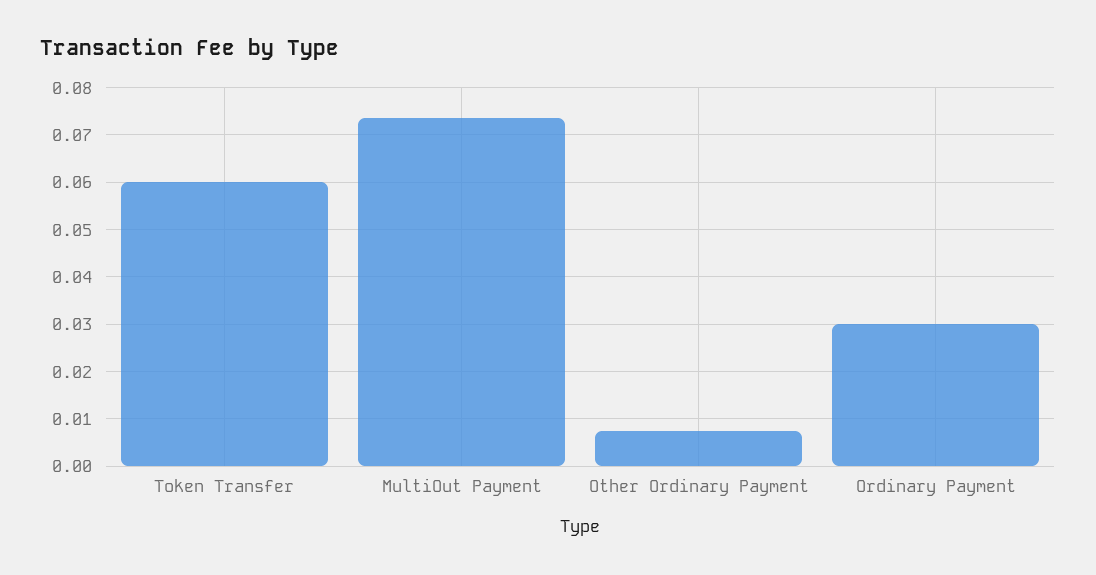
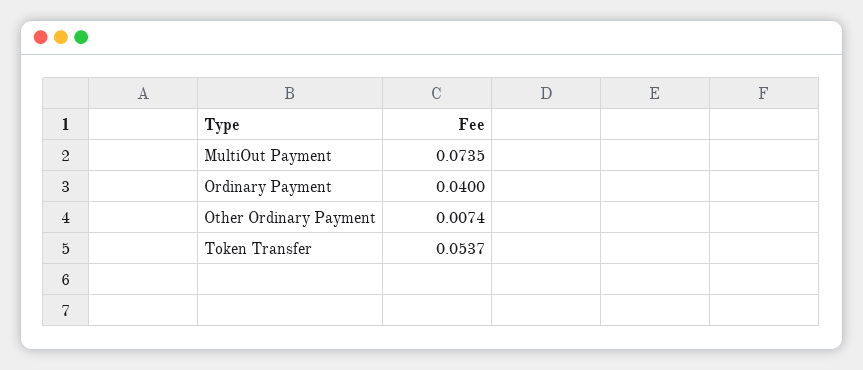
Token Transfer: 0.06 -> 0.0537
Ordinary Payment: 0.03 -> 0.04

